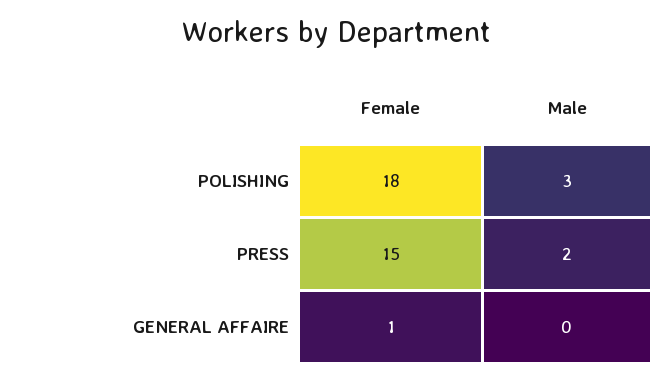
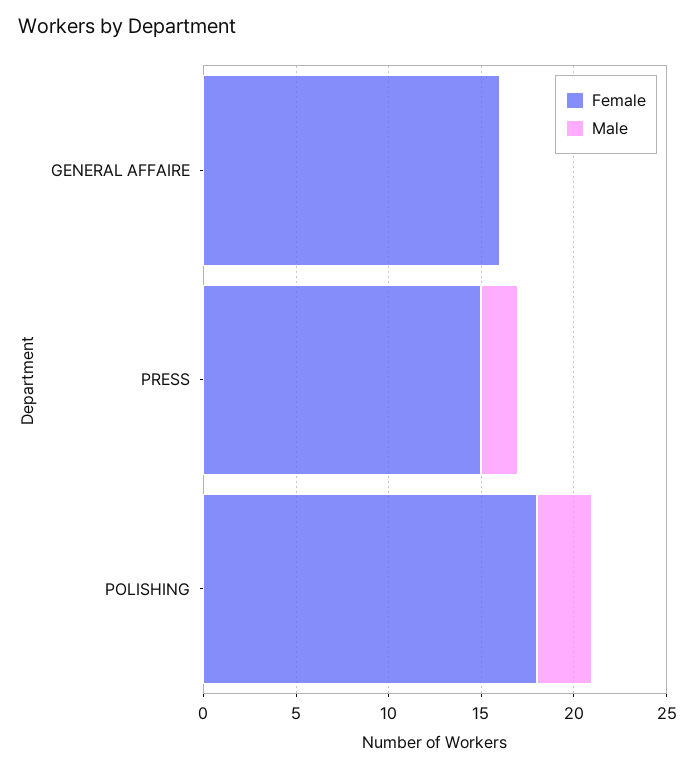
Female, GENERAL AFFAIRE: 1 -> 16

